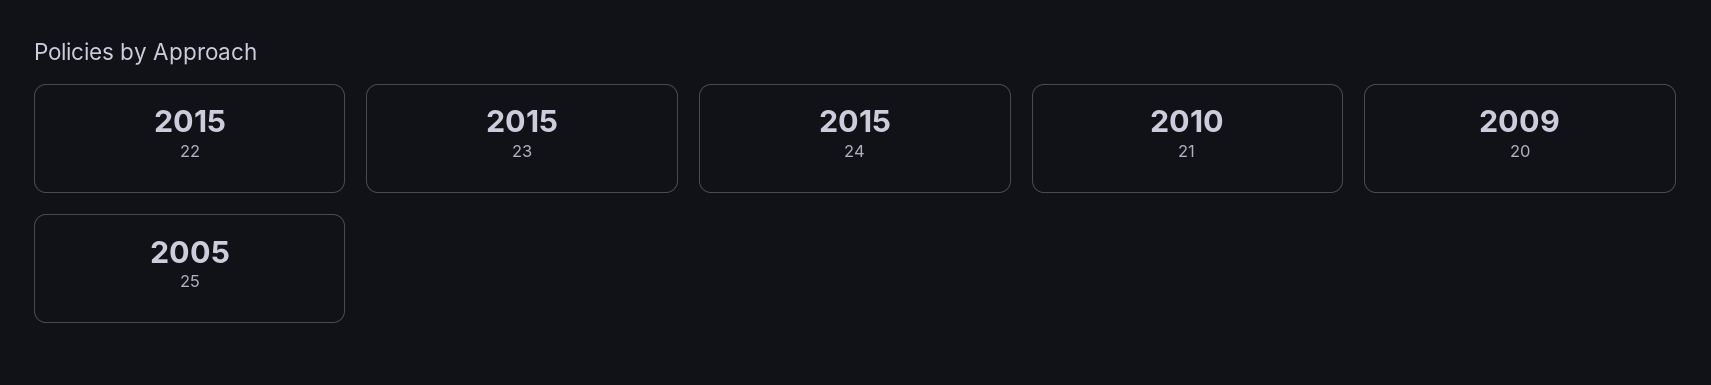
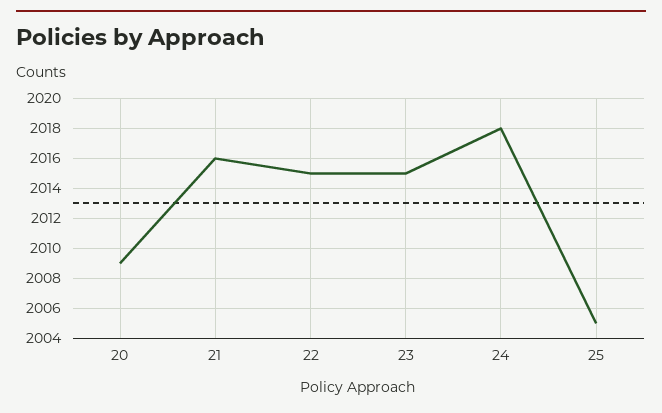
24: 2015 -> 2018
21: 2010 -> 2016

